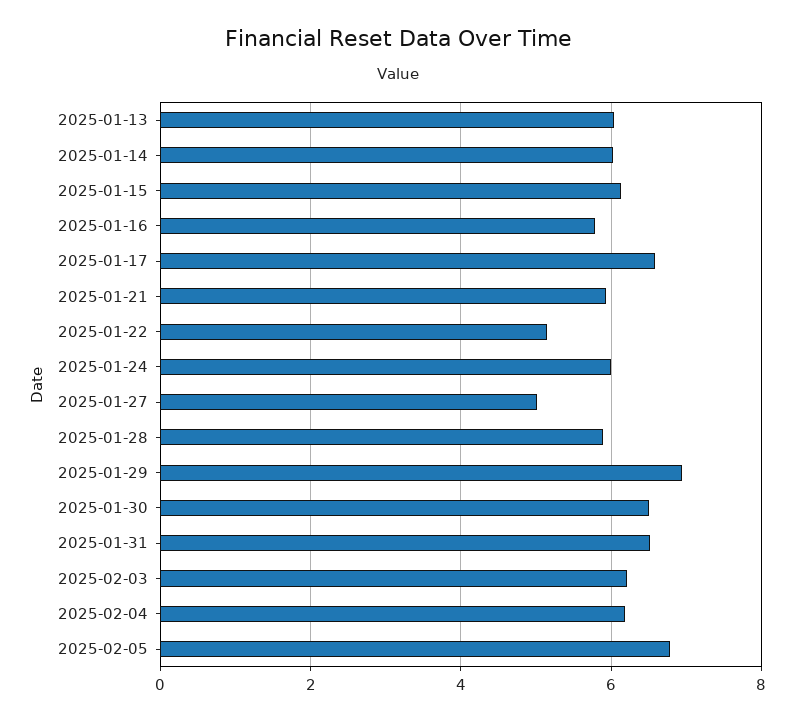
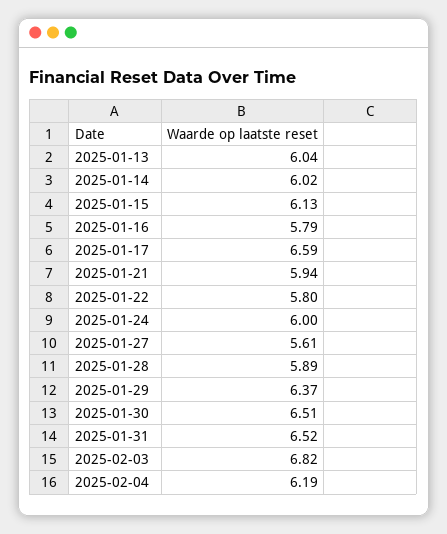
2025-01-22: 5.2 -> 5.8
2025-01-27: 5 -> 5.61
2025-01-29: 7 -> 6.37
2025-02-03: 6.2 -> 6.82
2025-02-05: 6.8 -> none

